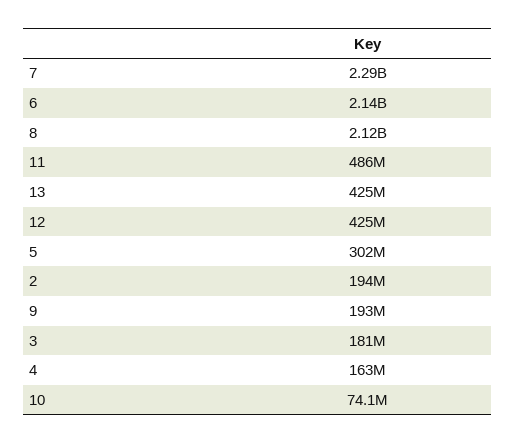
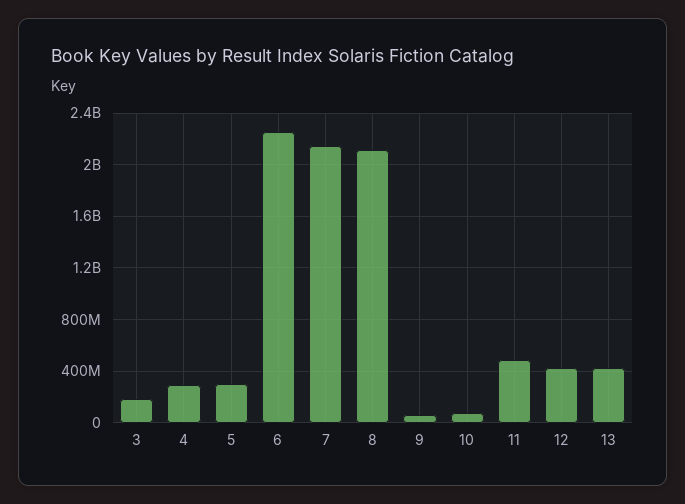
7: 2290000000 -> 2150000000
6: 2140000000 -> 2250000000
2: 194000000 -> none
9: 193000000 -> 50000000
4: 163000000 -> 300000000

